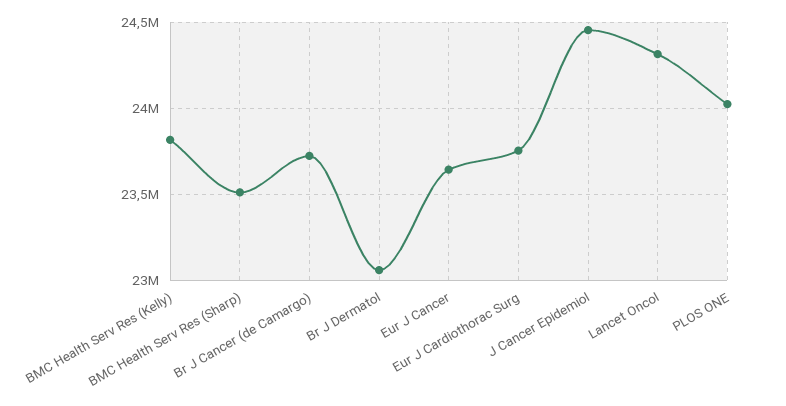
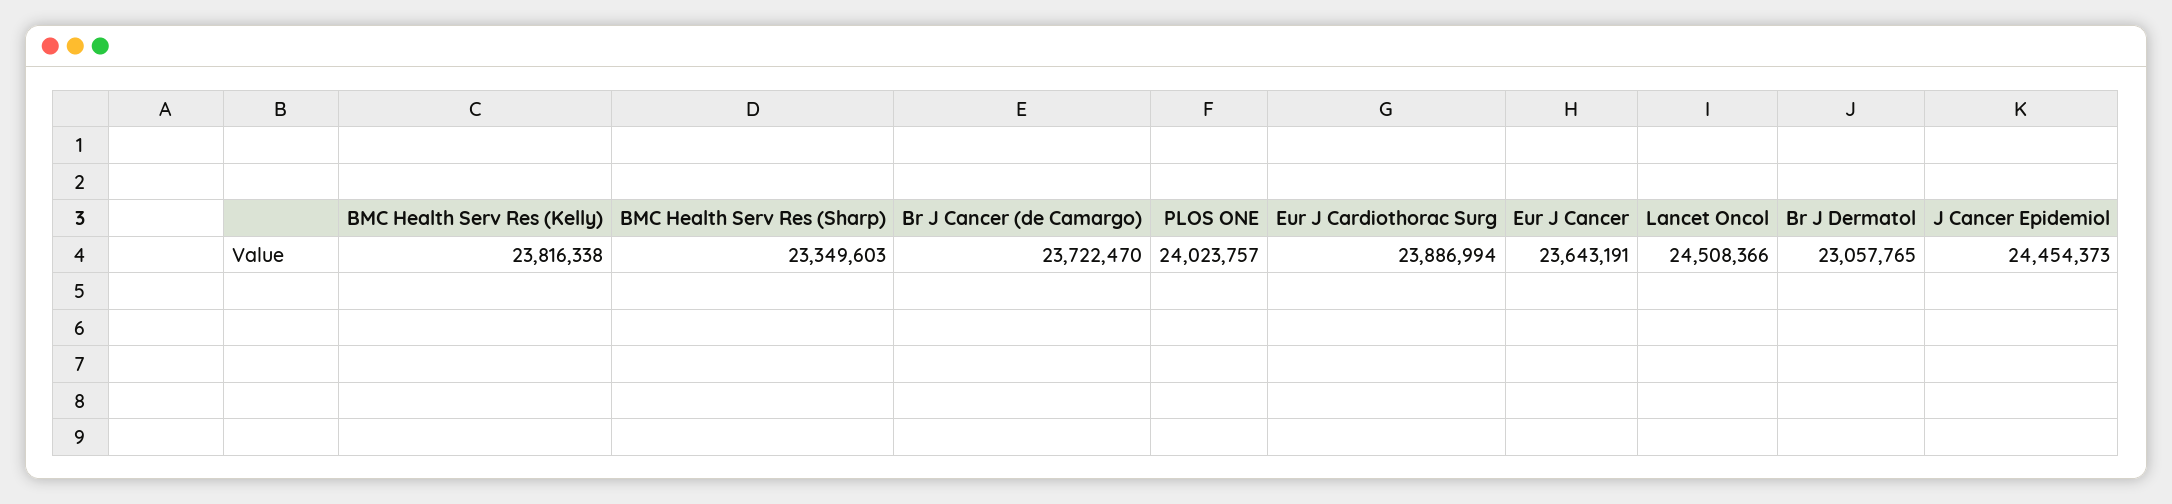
BMC Health Serv Res (Sharp): 23500000 -> 23349603
Eur J Cardiothorac Surg: 23750000 -> 23886994
Lancet Oncol: 24300000 -> 24508366

